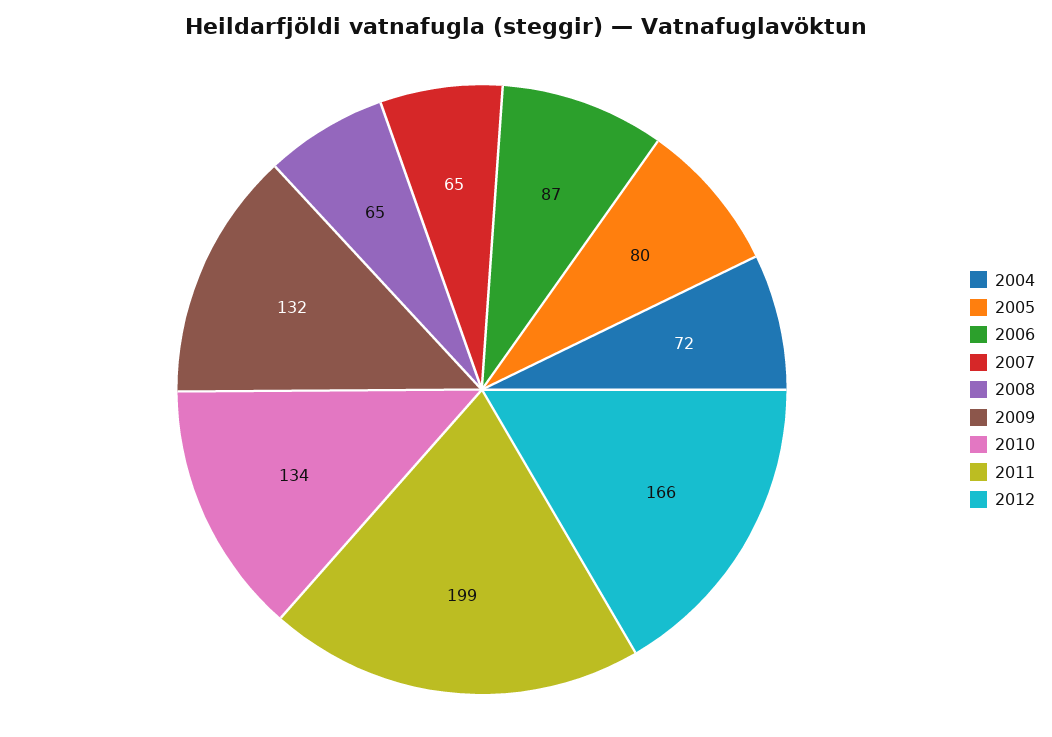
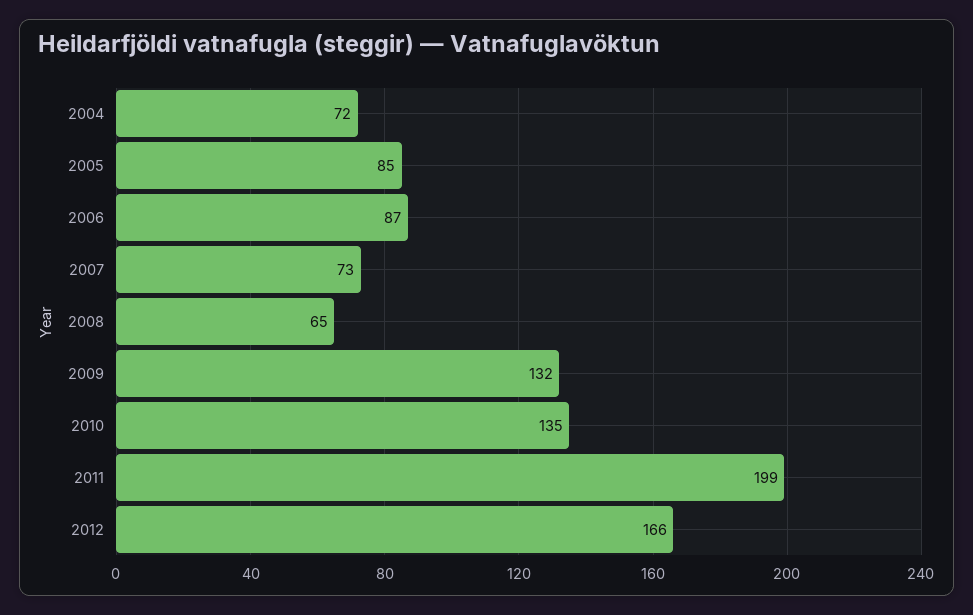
2005: 80 -> 85
2007: 65 -> 73
2010: 134 -> 135

